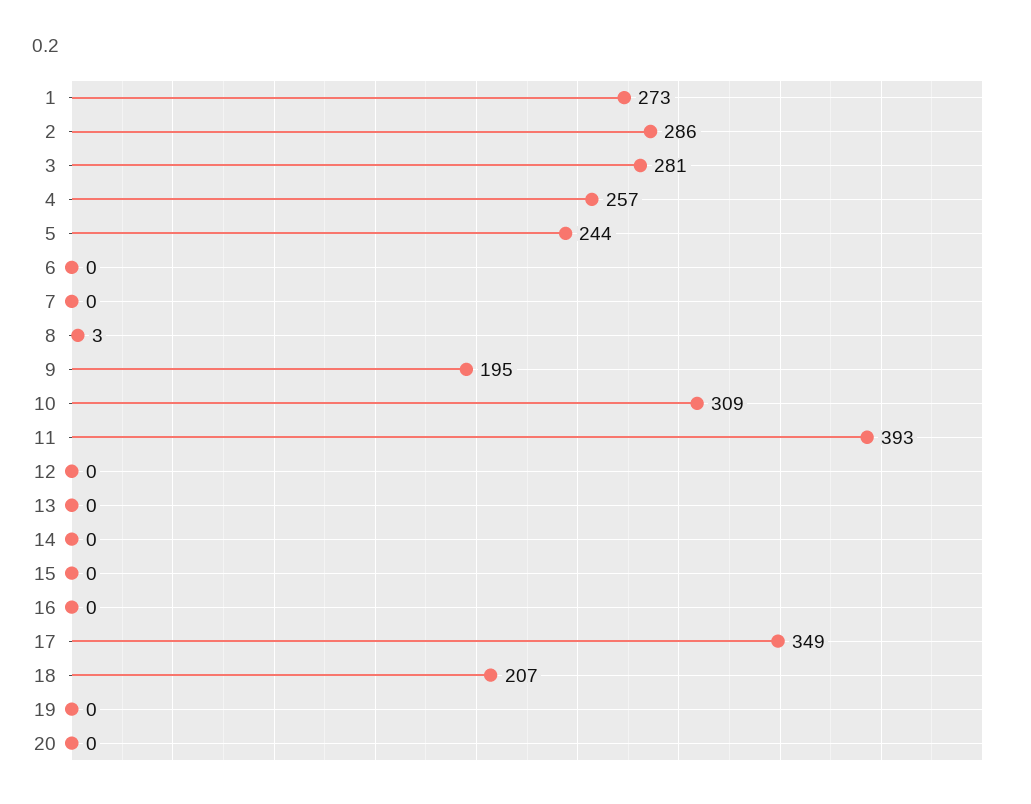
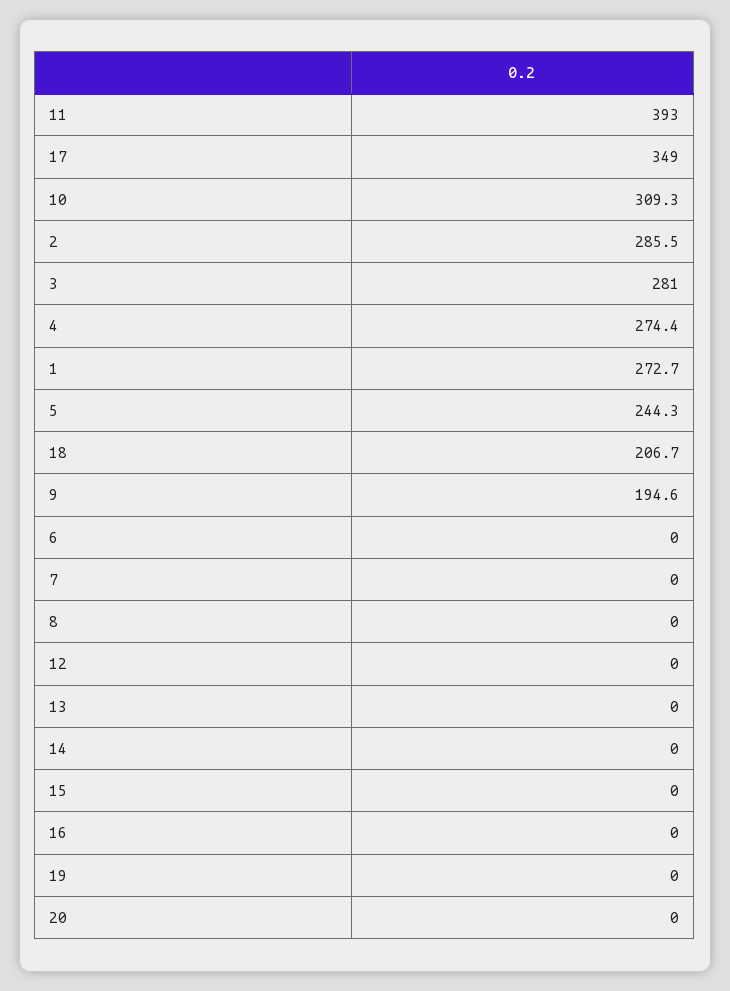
4: 257 -> 274.4
8: 3 -> 0

